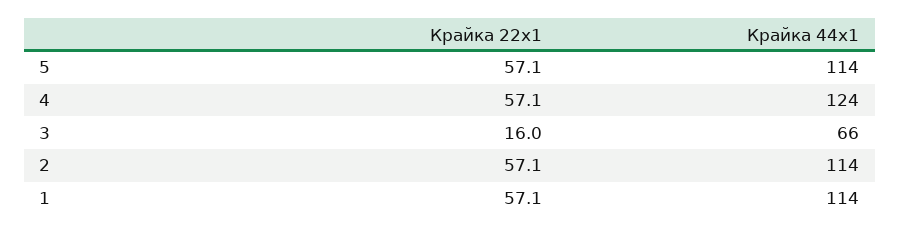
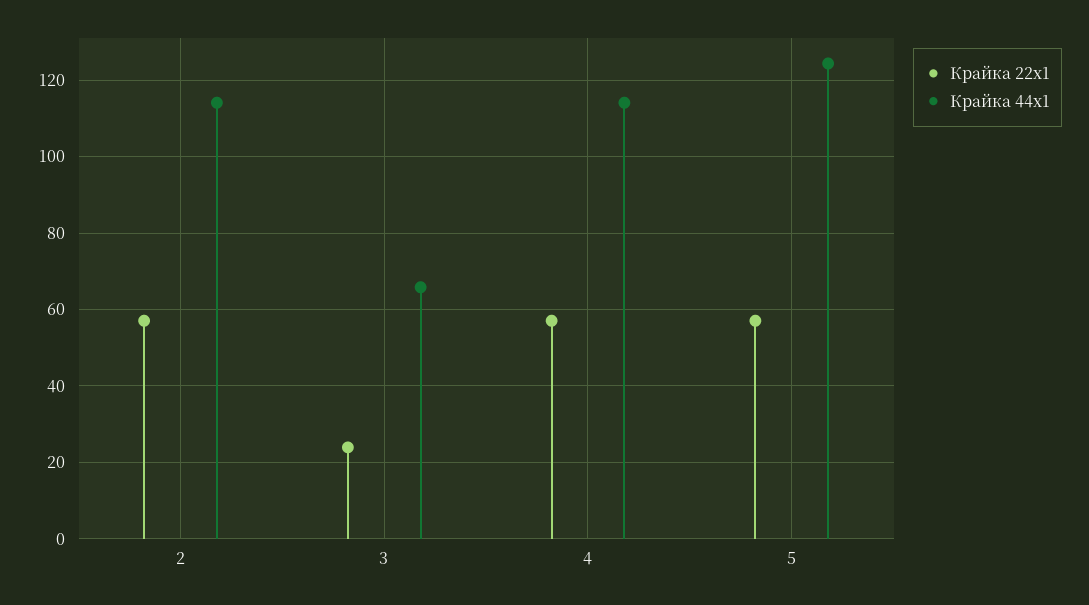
Крайка 44x1, 5: 114 -> 124
Крайка 44x1, 4: 124 -> 114
Крайка 22x1, 3: 16 -> 24
Крайка 22x1, 1: 57.1 -> none
Крайка 44x1, 1: 114 -> none

